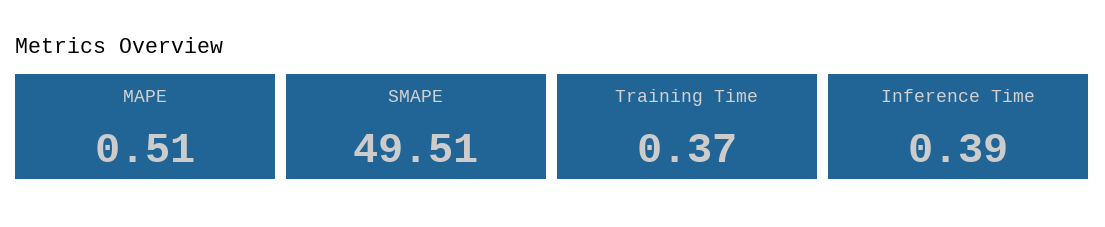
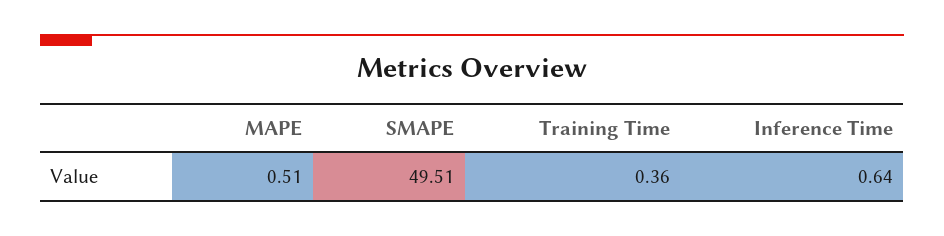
Training Time: 0.37 -> 0.36
Inference Time: 0.39 -> 0.64

